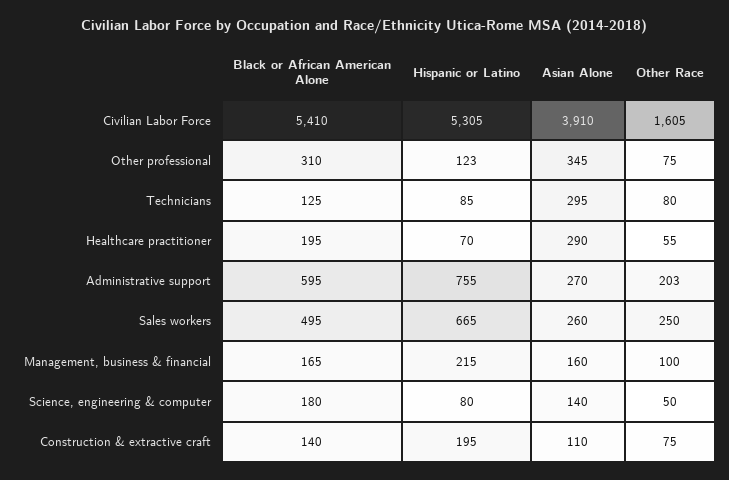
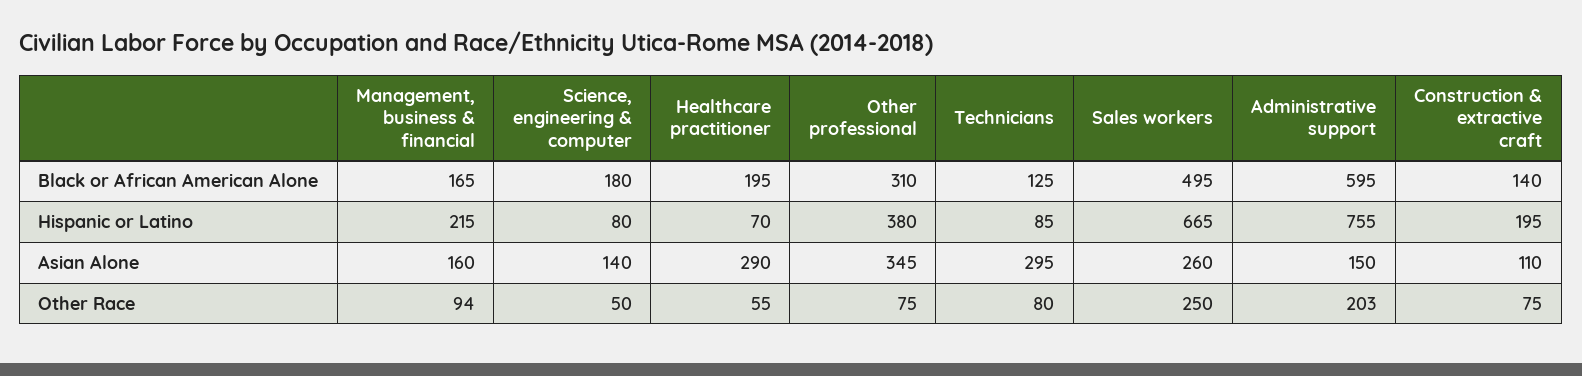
Black or African American Alone, Civilian Labor Force: 5410 -> none
Hispanic or Latino, Civilian Labor Force: 5305 -> none
Asian Alone, Civilian Labor Force: 3910 -> none
Other Race, Civilian Labor Force: 1605 -> none
Hispanic or Latino, Other professional: 123 -> 380
Asian Alone, Administrative support: 270 -> 150
Other Race, Management, business & financial: 100 -> 94

